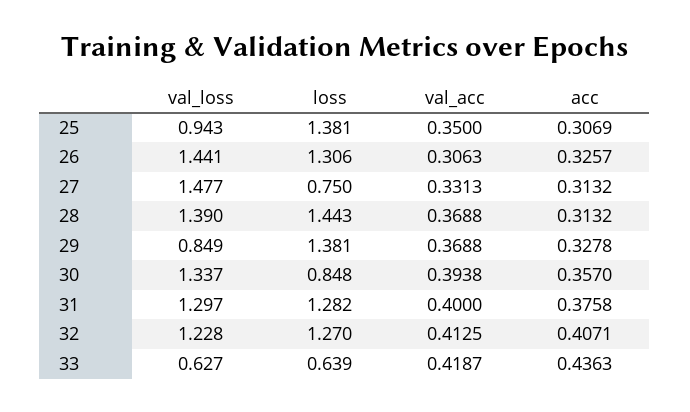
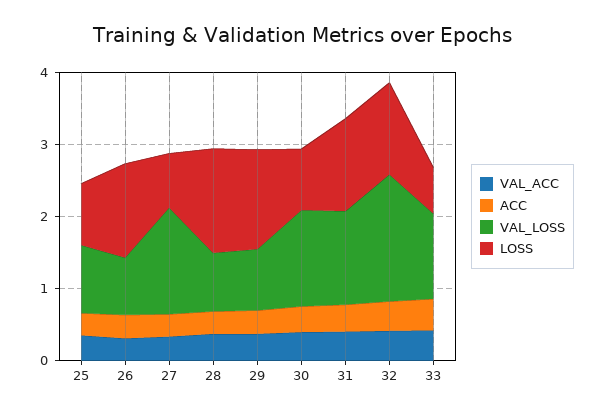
loss, 25: 1.381 -> 0.8
val_loss, 26: 1.441 -> 0.8
val_loss, 28: 1.39 -> 0.8
val_loss, 32: 1.228 -> 1.8
val_loss, 33: 0.627 -> 1.2

